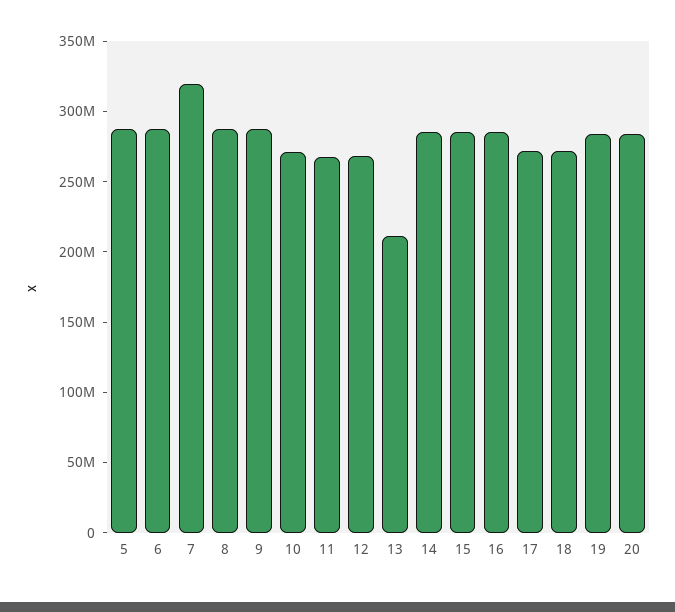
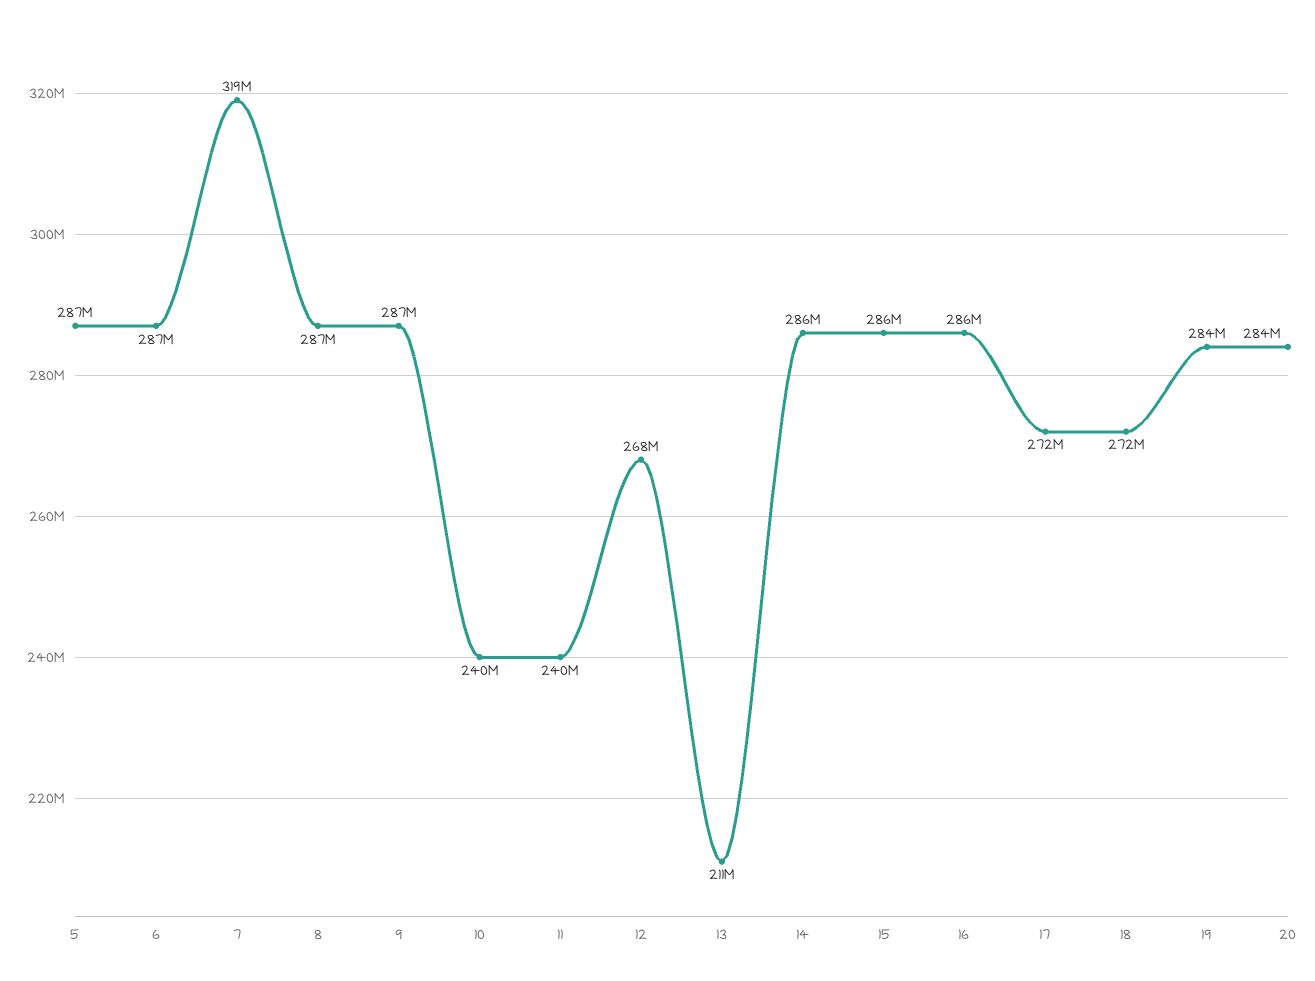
10: 270000000 -> 240000000
11: 270000000 -> 240000000

